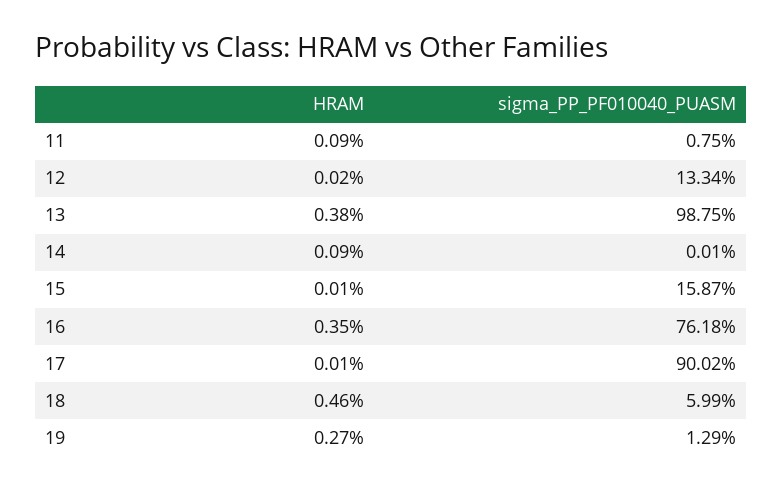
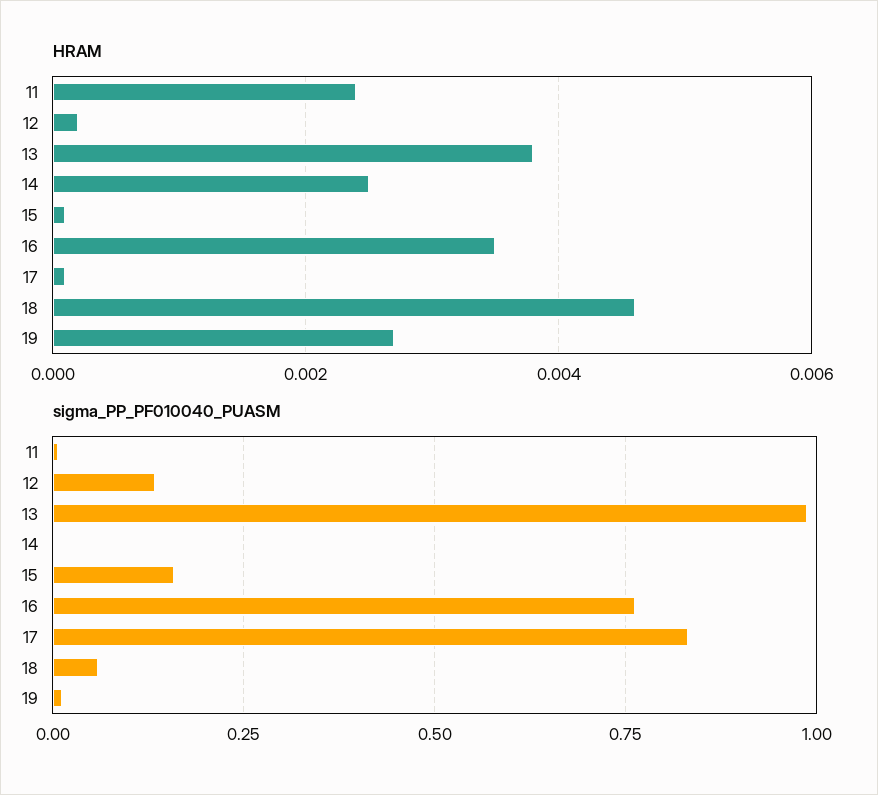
HRAM, 11: 0.0009 -> 0.0025
HRAM, 14: 0.0009 -> 0.0025
sigma_PP_PF010040_PUASM, 17: 0.9002 -> 0.825

